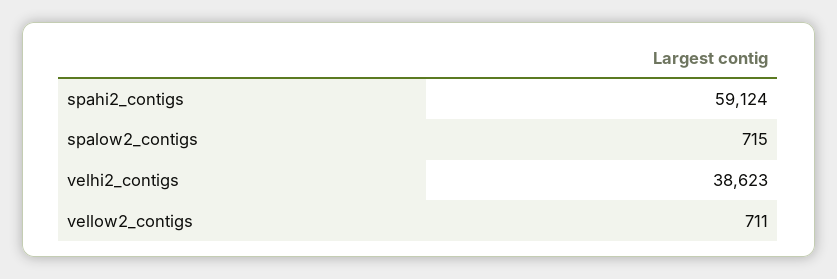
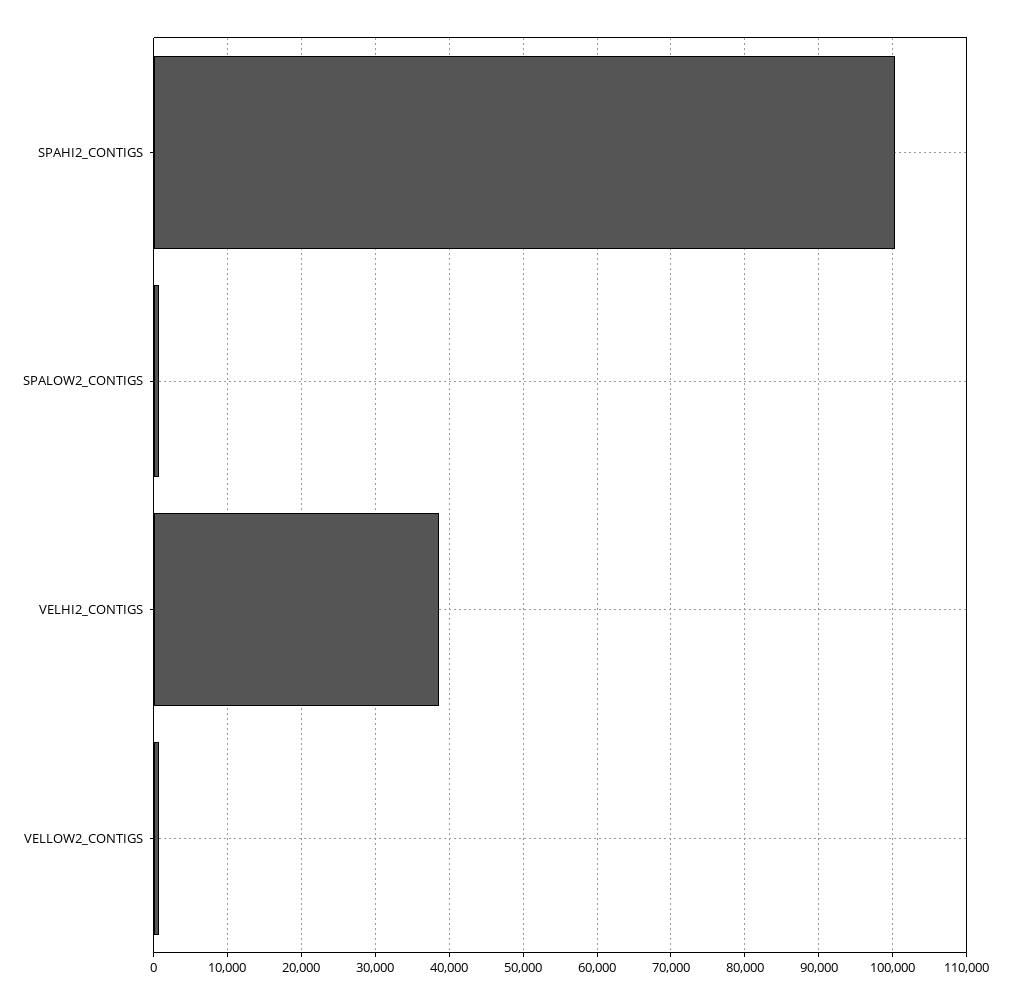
spahi2_contigs: 59124 -> 100000

